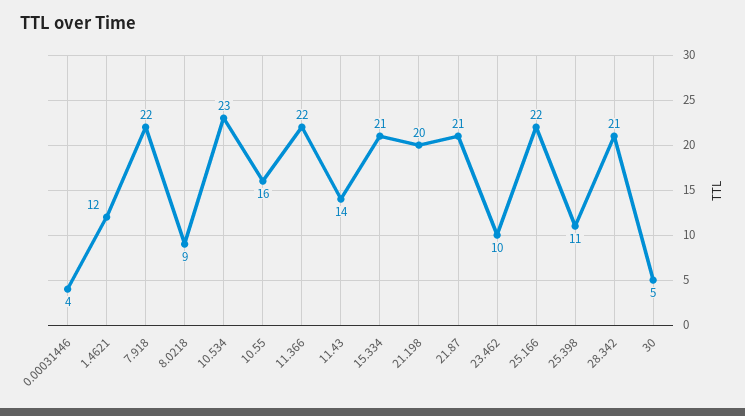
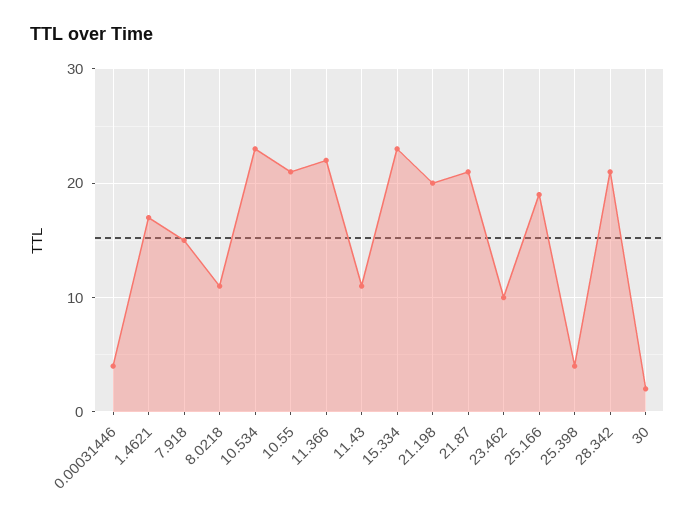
1.4621: 12 -> 17
7.918: 22 -> 15
8.0218: 9 -> 11
10.55: 16 -> 21
11.43: 14 -> 11
15.334: 21 -> 23
25.166: 22 -> 19
25.398: 11 -> 4
30: 5 -> 2

